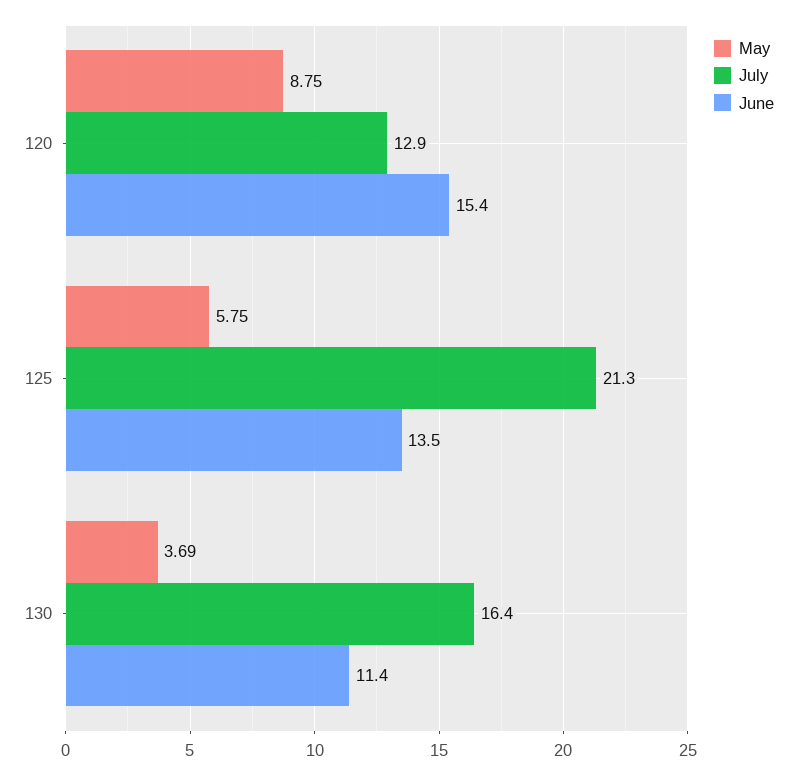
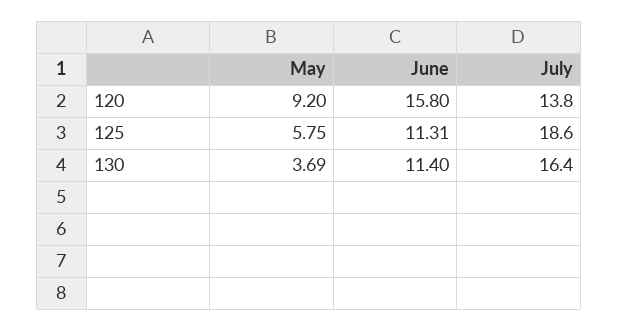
May, 120: 8.75 -> 9.2
July, 120: 12.9 -> 13.8
June, 120: 15.4 -> 15.8
July, 125: 21.3 -> 18.6
June, 125: 13.5 -> 11.31

